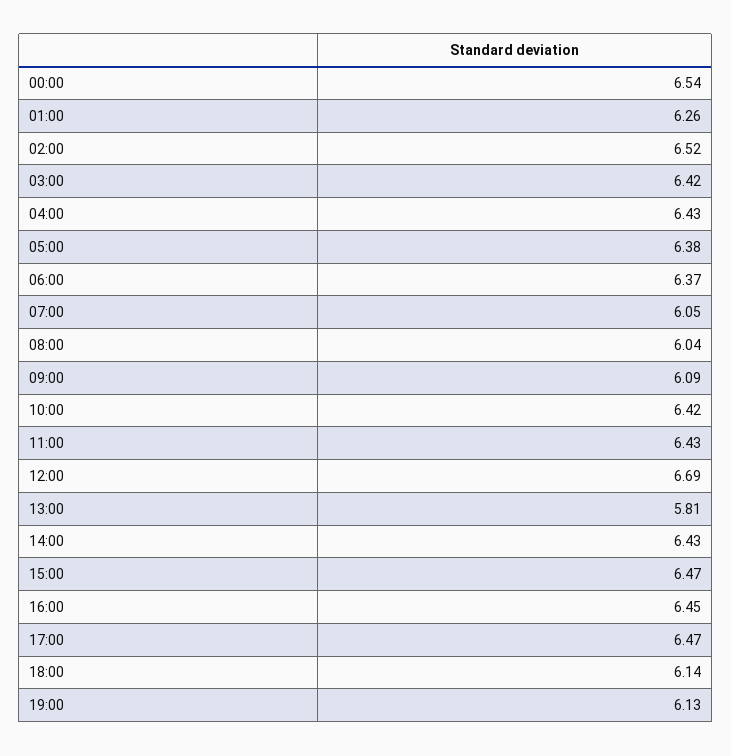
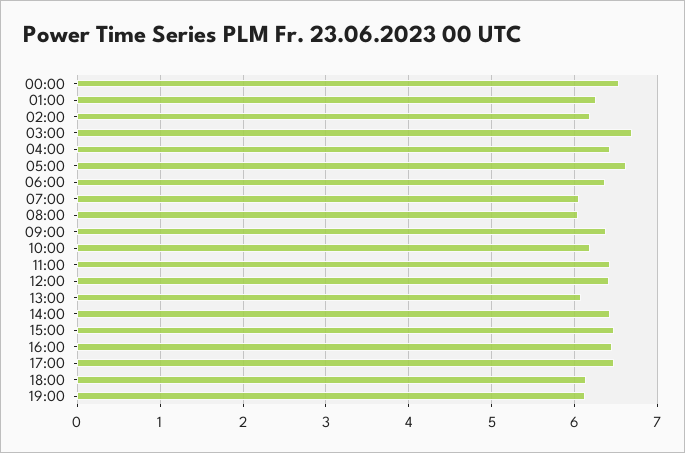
02:00: 6.52 -> 6.2
03:00: 6.42 -> 6.7
05:00: 6.38 -> 6.6
09:00: 6.09 -> 6.4
10:00: 6.42 -> 6.2
12:00: 6.69 -> 6.4
13:00: 5.81 -> 6.1

